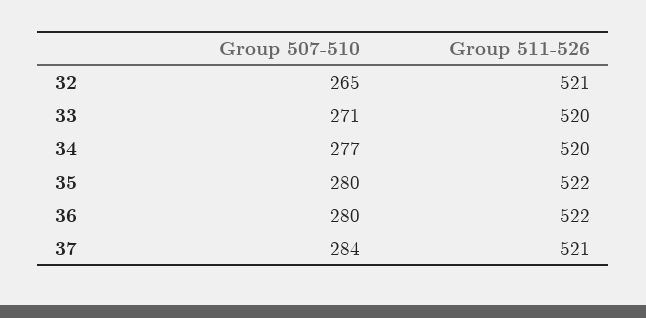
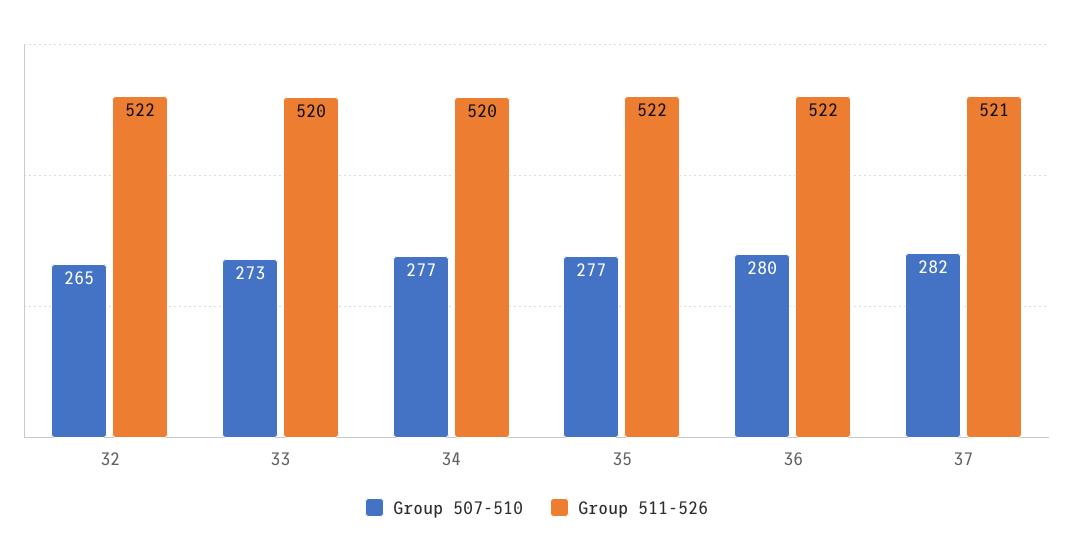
Group 511-526, 32: 521 -> 522
Group 507-510, 33: 271 -> 273
Group 507-510, 35: 280 -> 277
Group 507-510, 37: 284 -> 282

